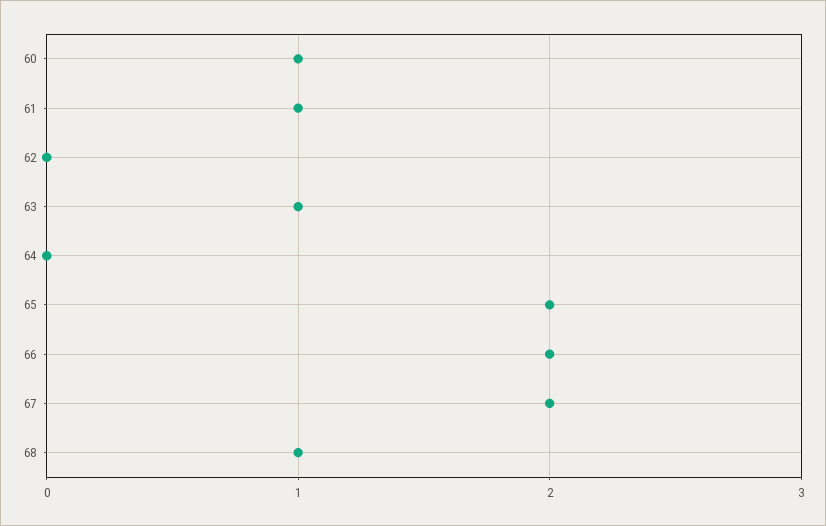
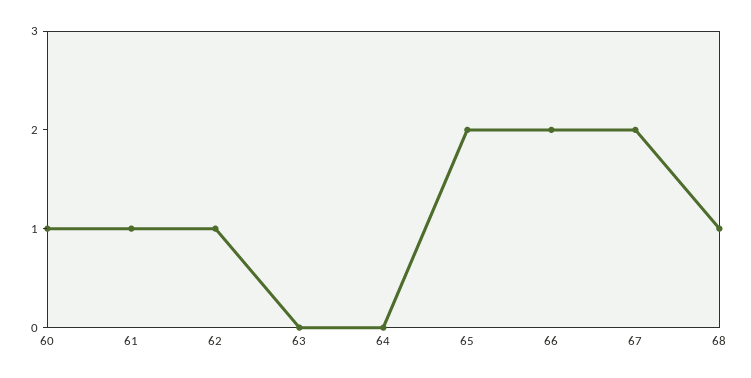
62: 0 -> 1
63: 1 -> 0

